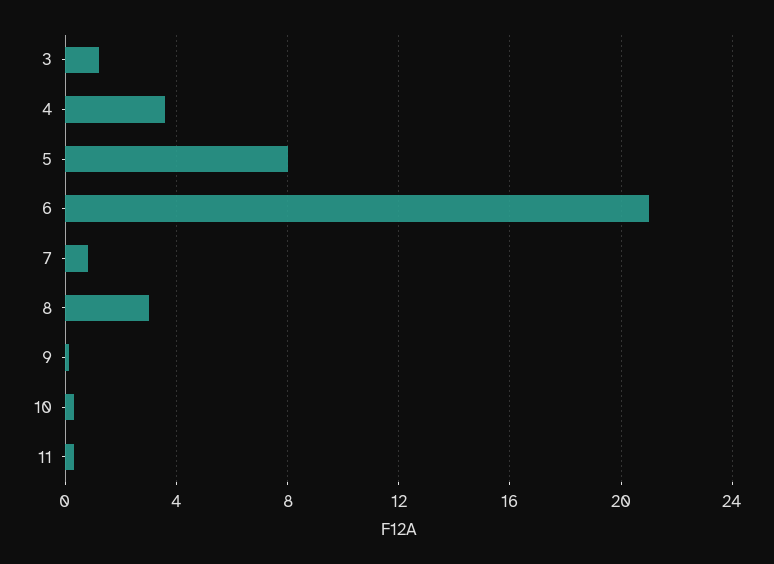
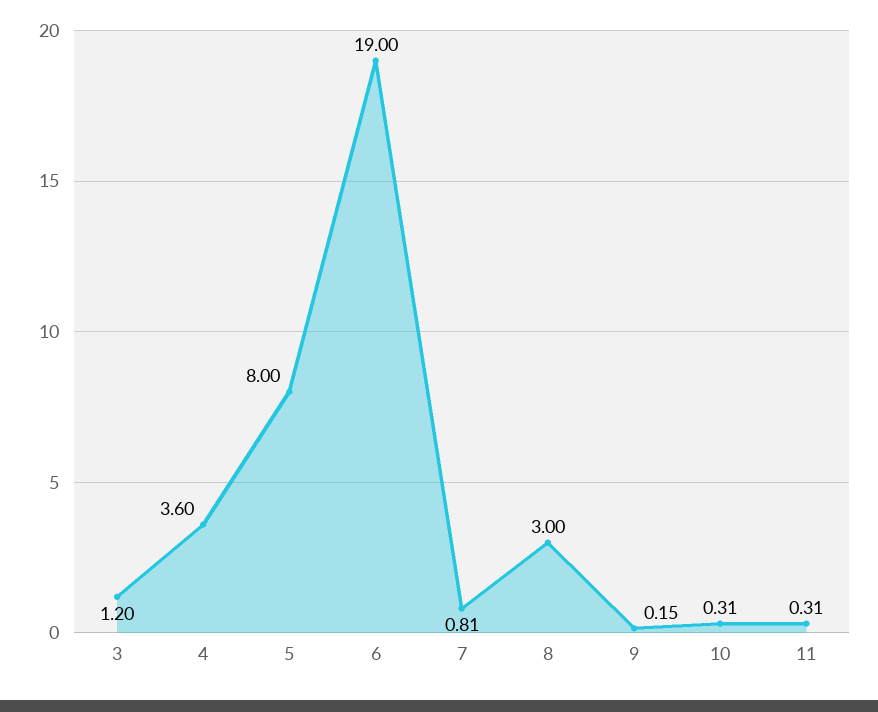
6: 21 -> 19

